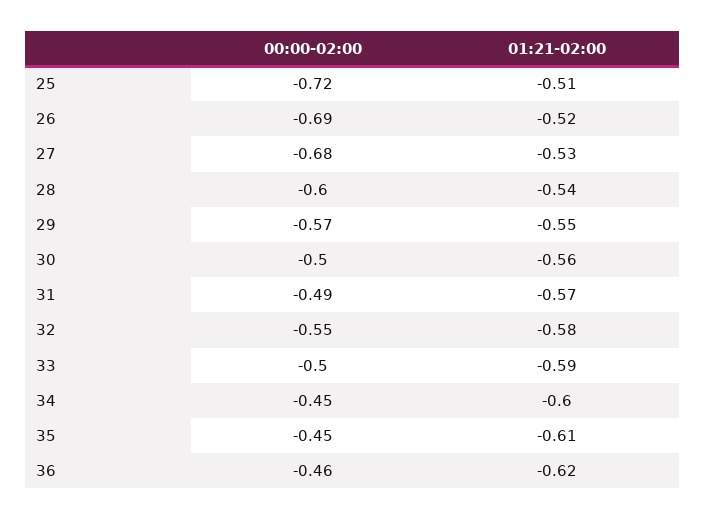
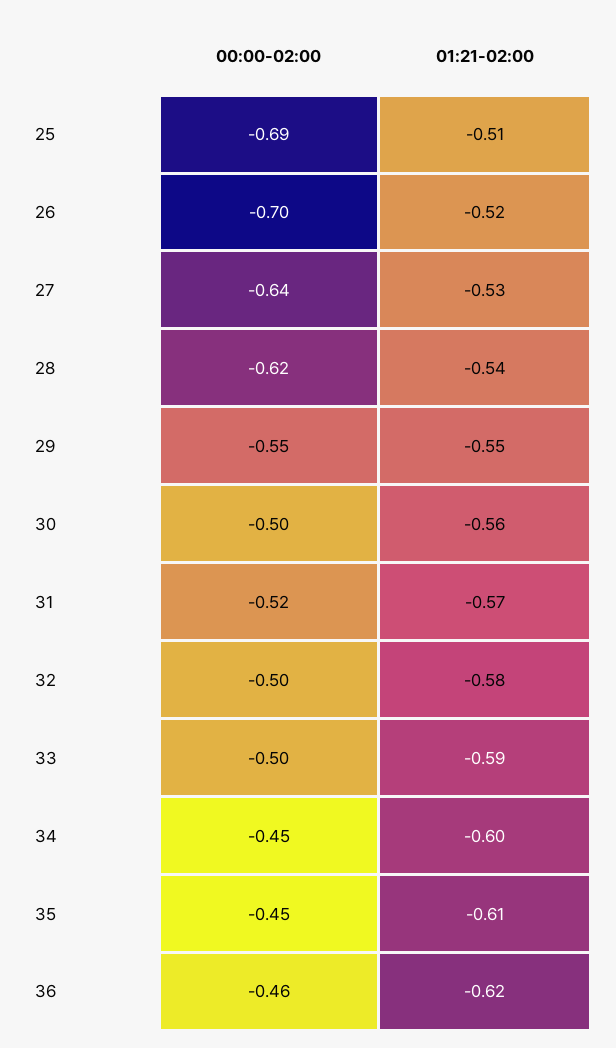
00:00-02:00, 25: -0.72 -> -0.69
00:00-02:00, 26: -0.69 -> -0.7
00:00-02:00, 27: -0.68 -> -0.64
00:00-02:00, 28: -0.6 -> -0.62
00:00-02:00, 29: -0.57 -> -0.55
00:00-02:00, 31: -0.49 -> -0.52
00:00-02:00, 32: -0.55 -> -0.5

